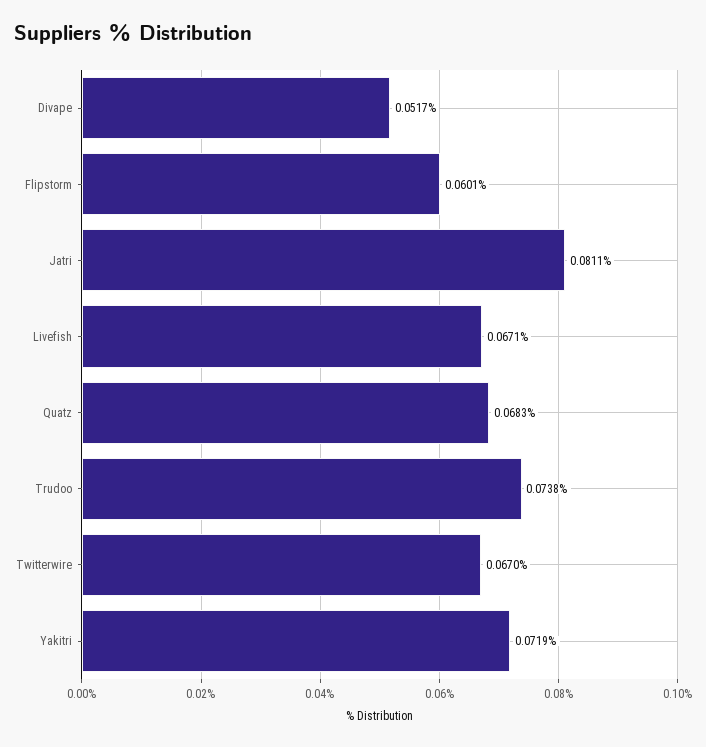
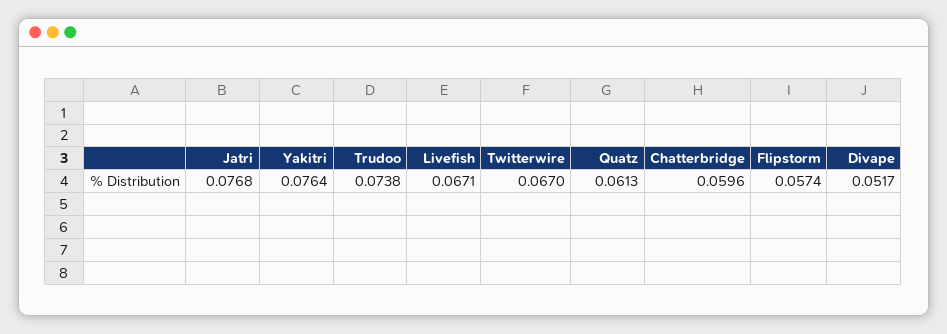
Flipstorm: 0.0601 -> 0.0574
Jatri: 0.0811 -> 0.0768
Quatz: 0.0683 -> 0.0613
Yakitri: 0.0719 -> 0.0764
Chatterbridge: none -> 0.0596

